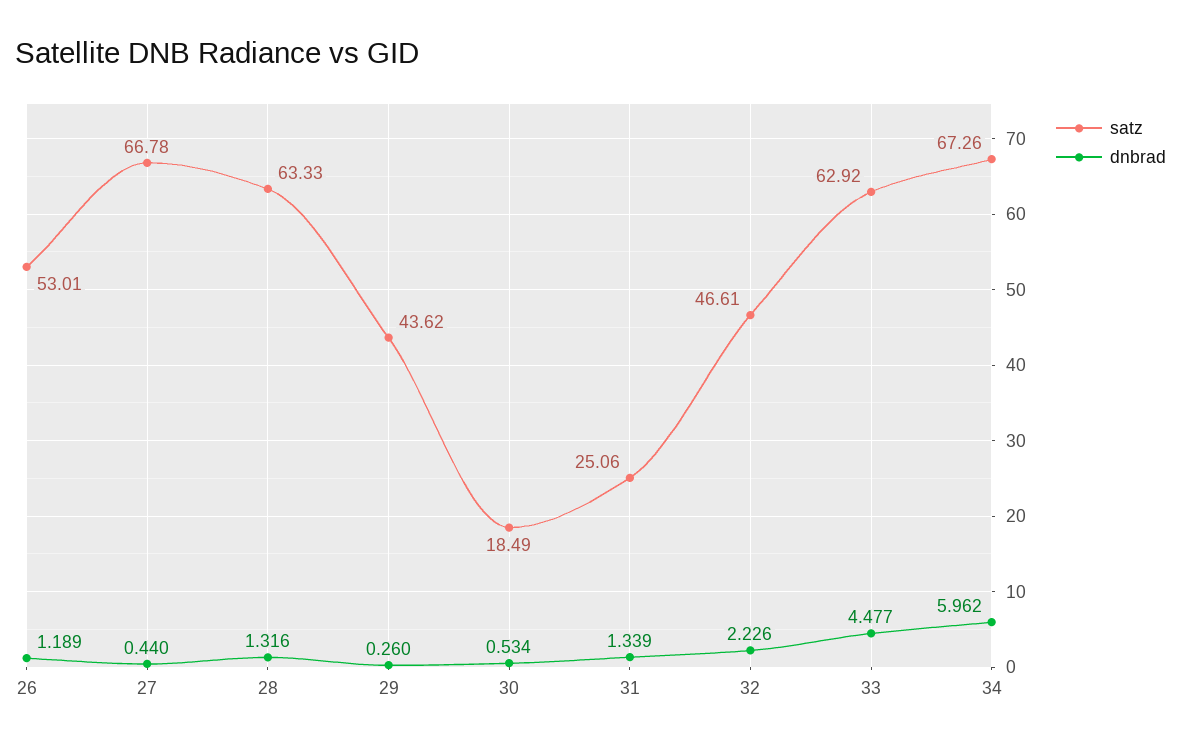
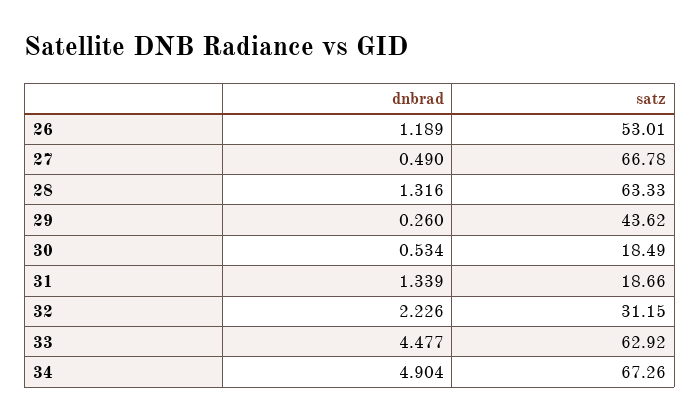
dnbrad, 27: 0.44 -> 0.49
satz, 31: 25.06 -> 18.66
satz, 32: 46.61 -> 31.15
dnbrad, 34: 5.962 -> 4.904

